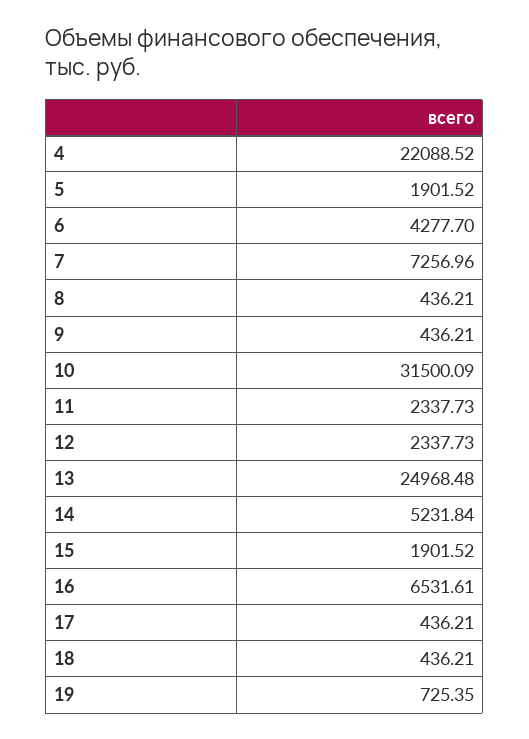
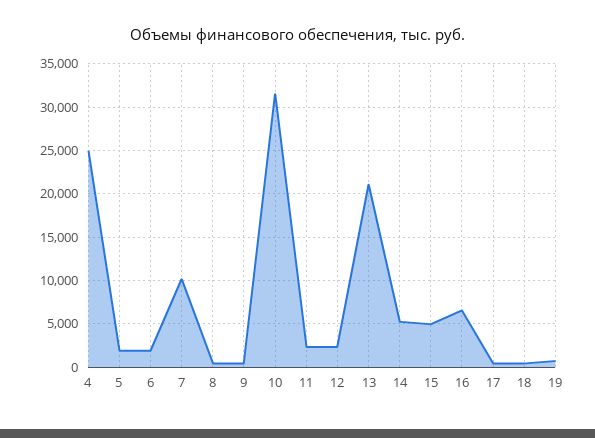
4: 22088.52 -> 25000
6: 4277.7 -> 2000
7: 7256.96 -> 10000
13: 24968.48 -> 21000
15: 1901.52 -> 5000

